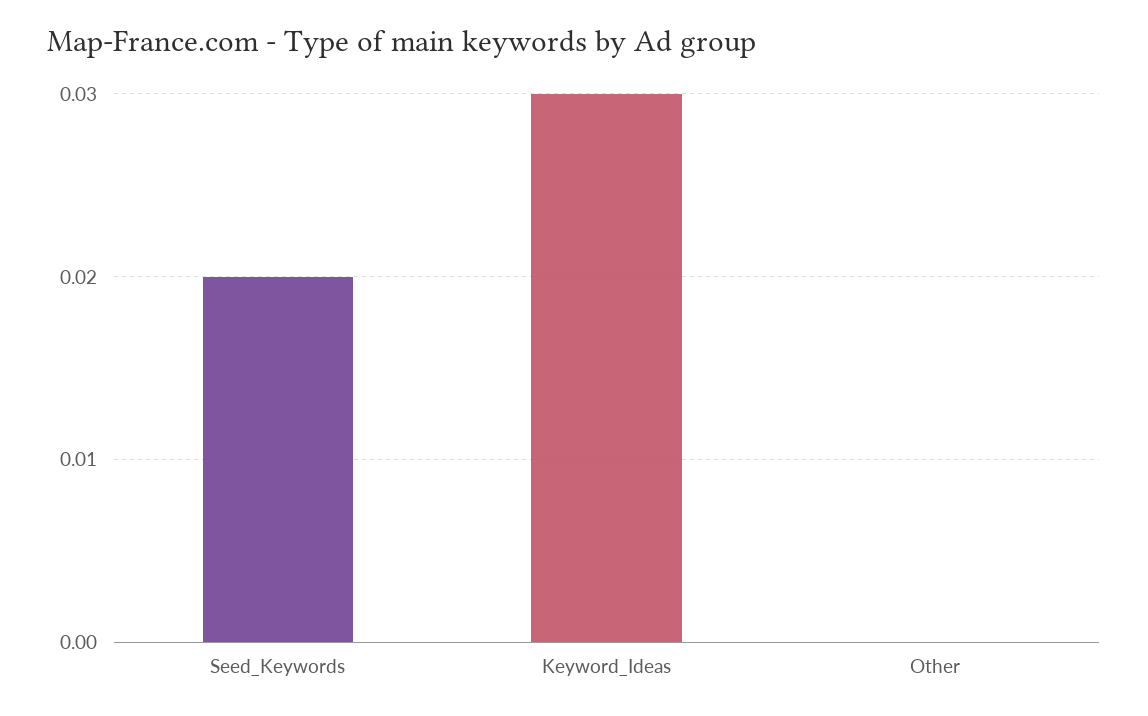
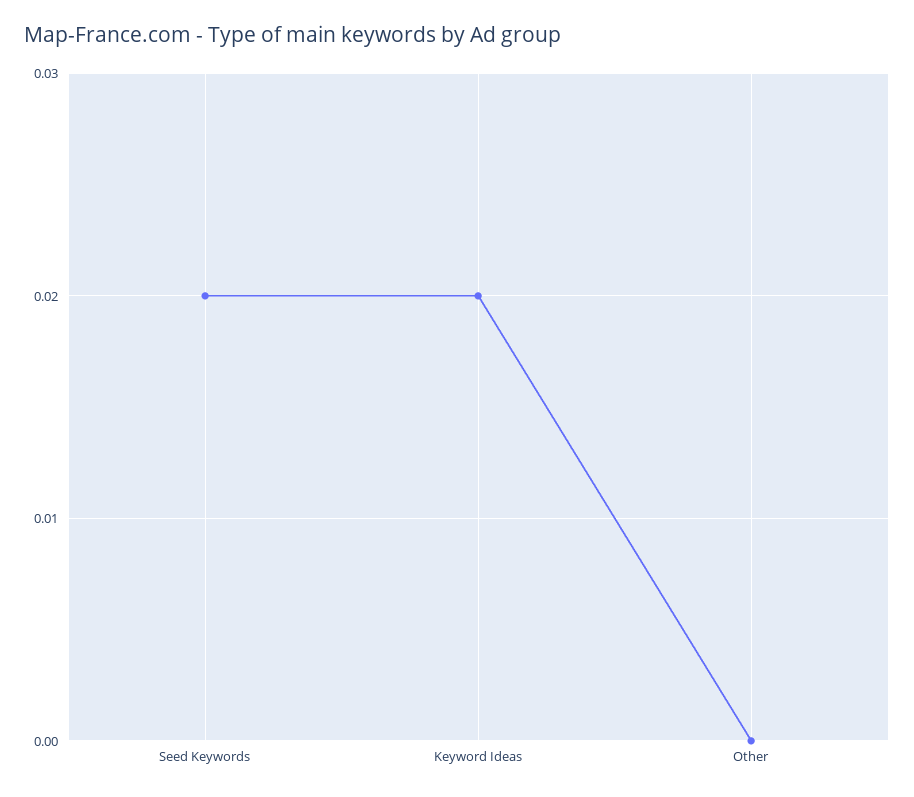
Keyword_Ideas: 0.03 -> 0.02

